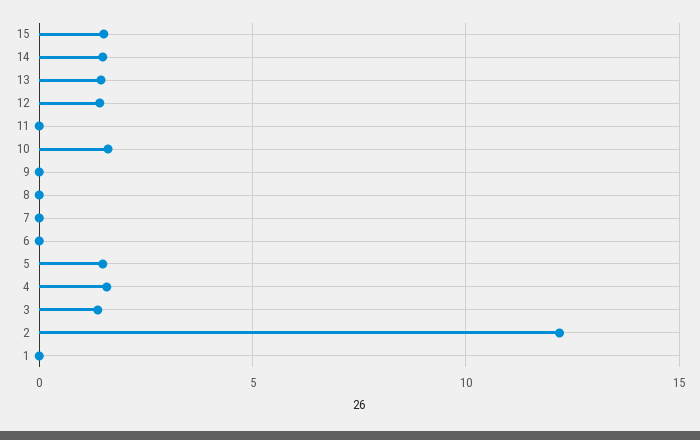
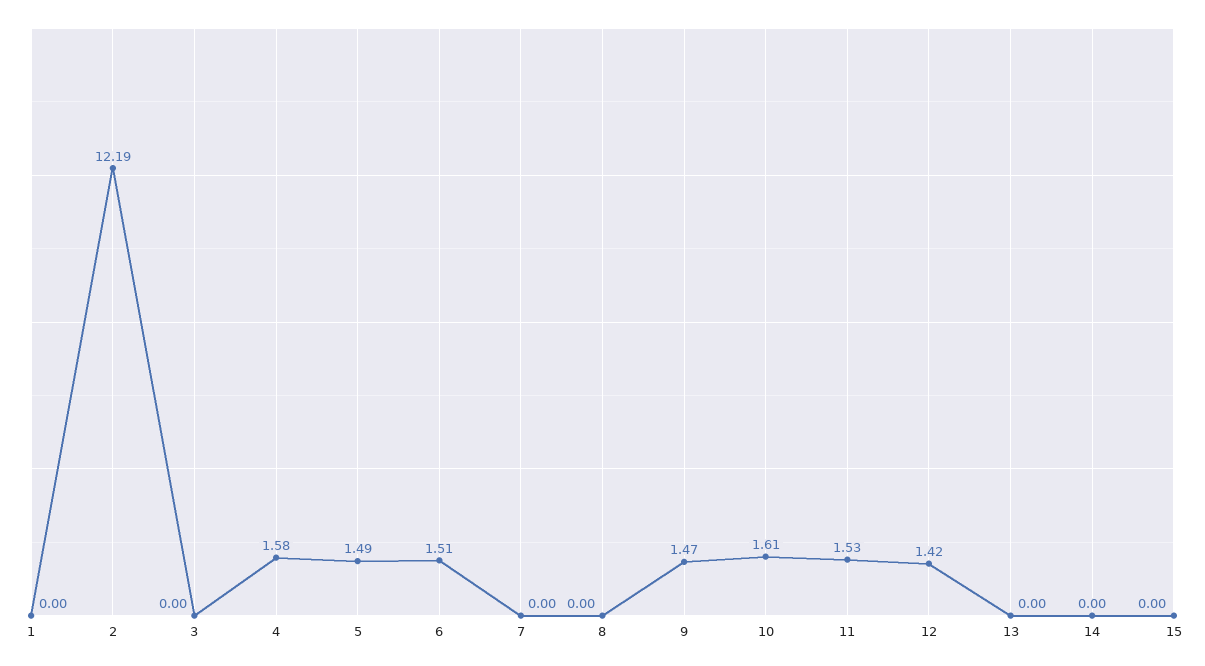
15: 1.5 -> 0
14: 1.5 -> 0
13: 1.5 -> 0
11: 0 -> 1.53
9: 0 -> 1.47
6: 0 -> 1.51
3: 1.5 -> 0

